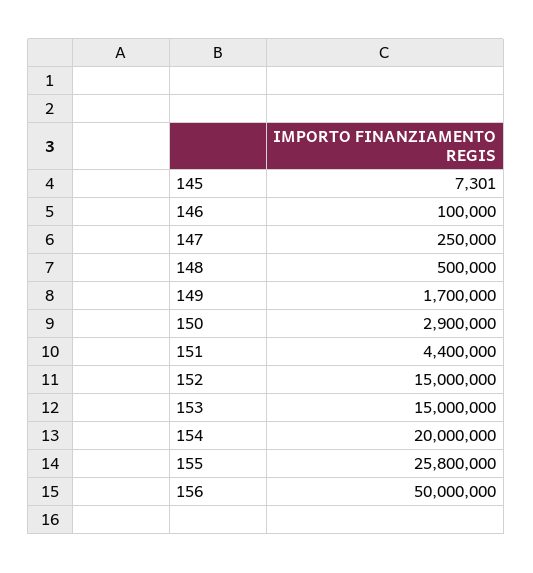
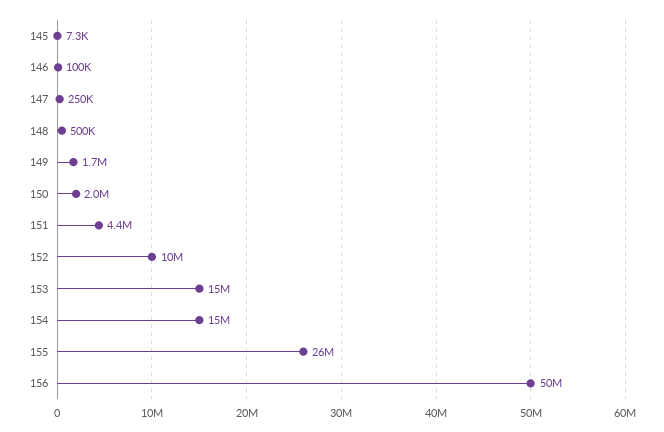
150: 2900000 -> 2000000
152: 15000000 -> 10000000
154: 20000000 -> 15000000

